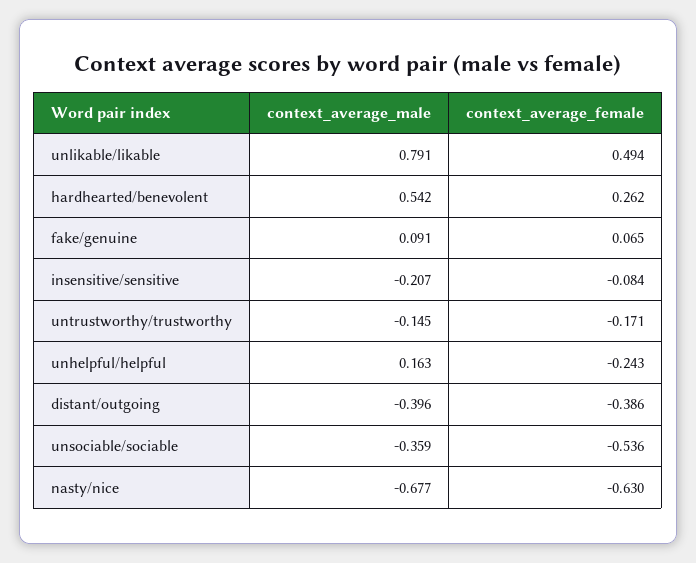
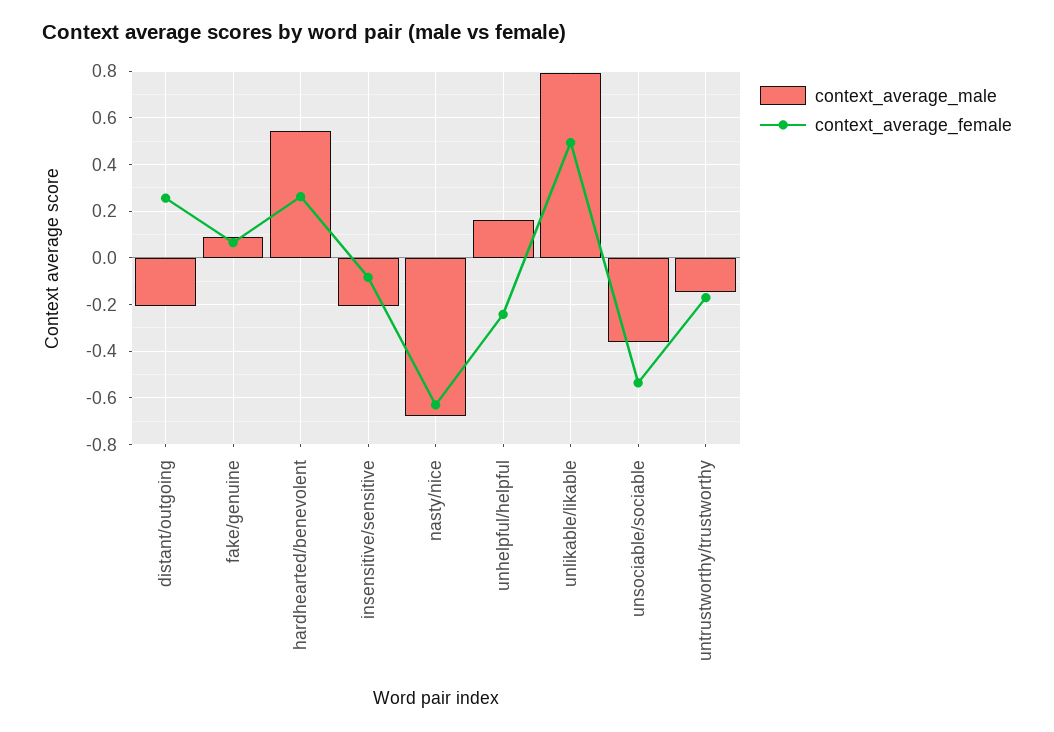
context_average_male, distant/outgoing: -0.396 -> -0.2
context_average_female, distant/outgoing: -0.386 -> 0.25

